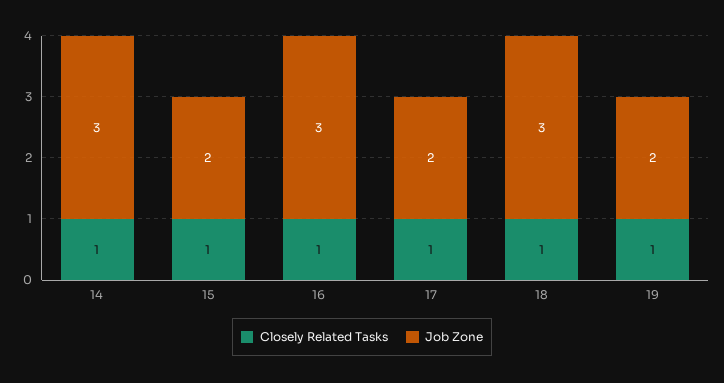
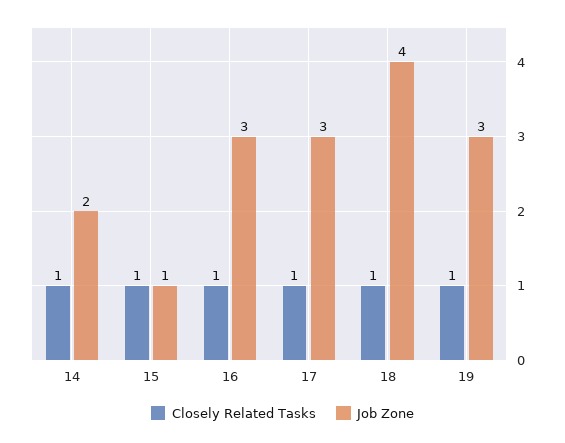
Job Zone, 14: 3 -> 2
Job Zone, 15: 2 -> 1
Job Zone, 17: 2 -> 3
Job Zone, 18: 3 -> 4
Job Zone, 19: 2 -> 3

